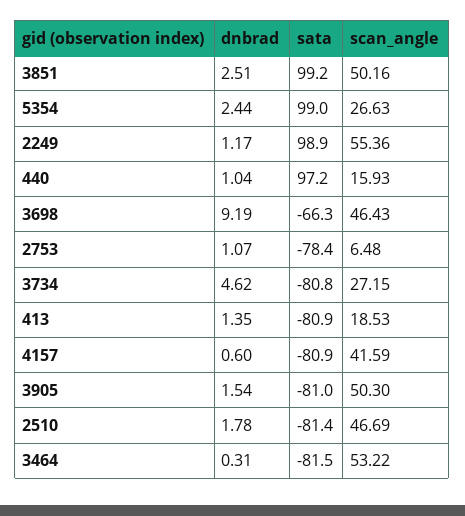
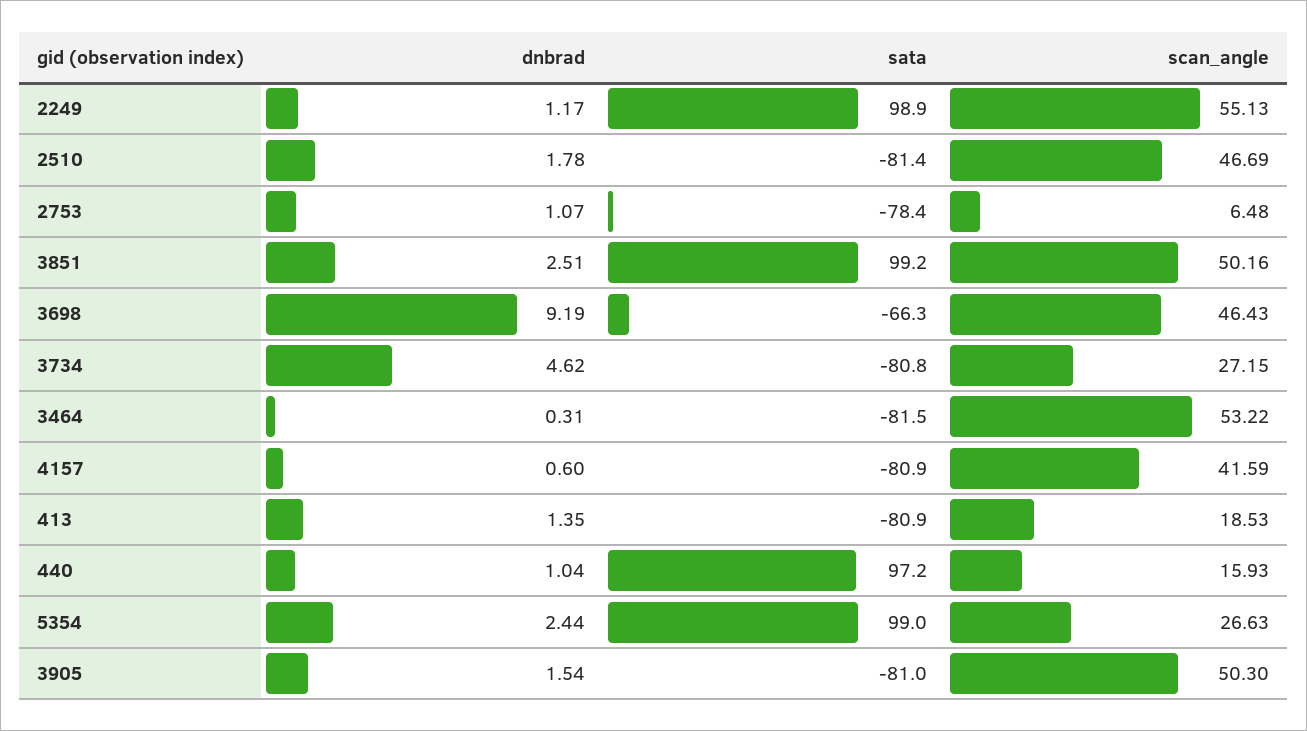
scan_angle, 2249: 55.36 -> 55.13

